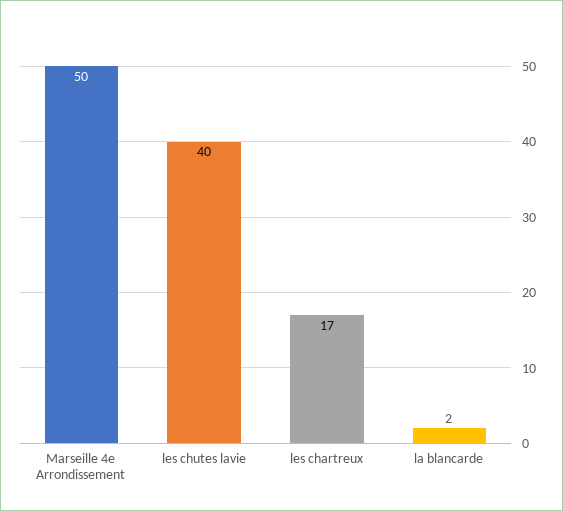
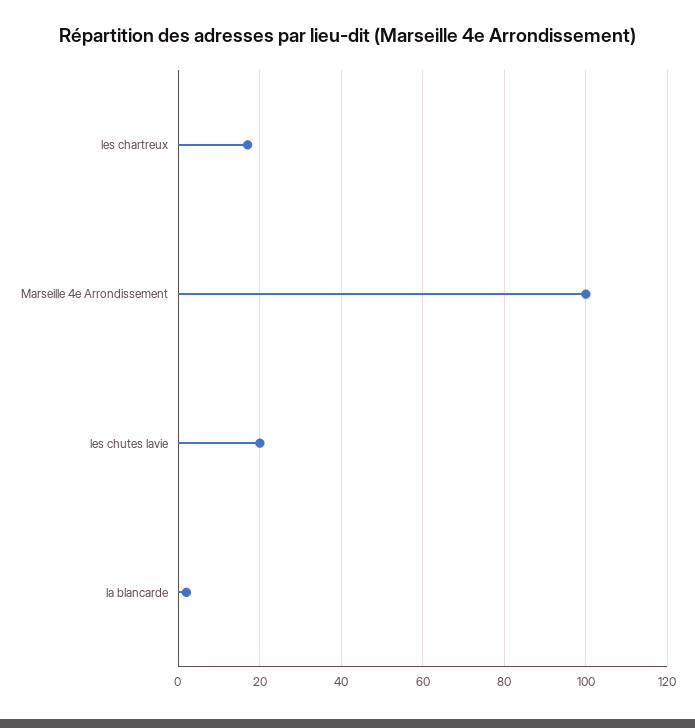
Marseille 4e Arrondissement: 50 -> 100
les chutes lavie: 40 -> 20

